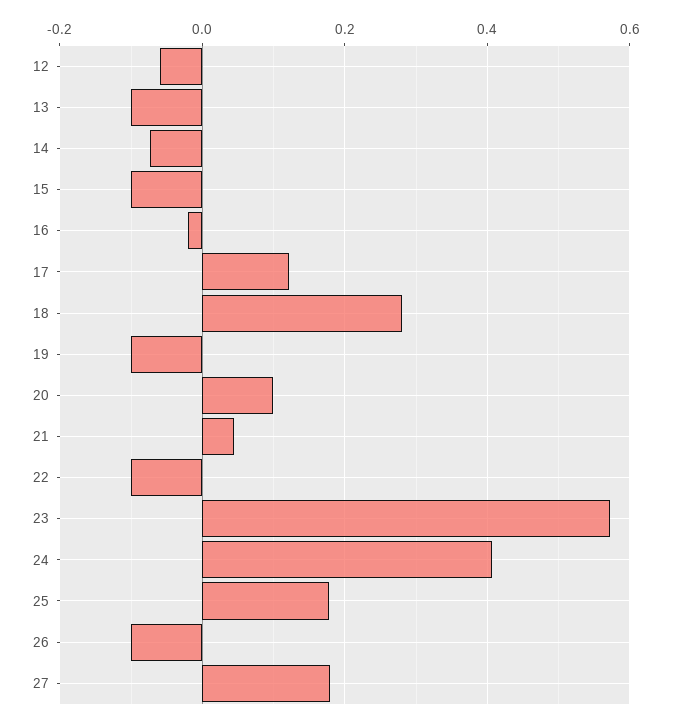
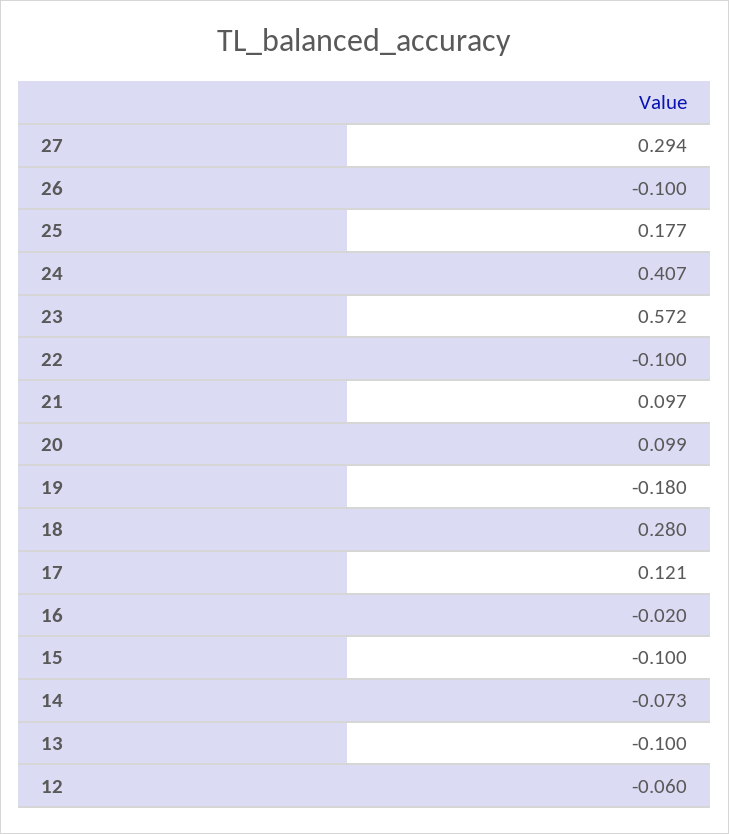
19: -0.1 -> -0.18
21: 0.04 -> 0.097
27: 0.18 -> 0.294

